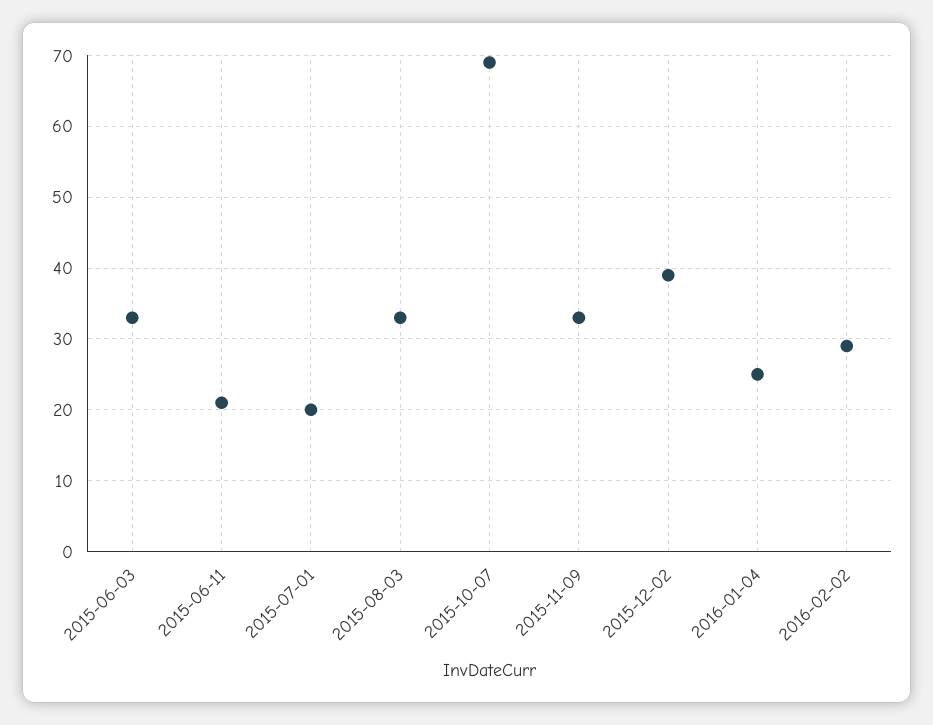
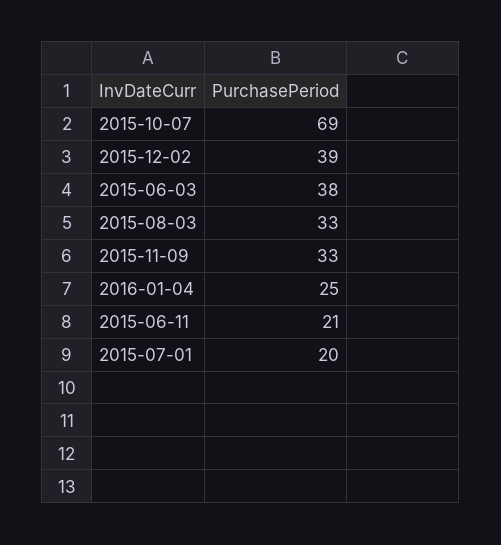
2015-06-03: 33 -> 38
2016-02-02: 29 -> none

